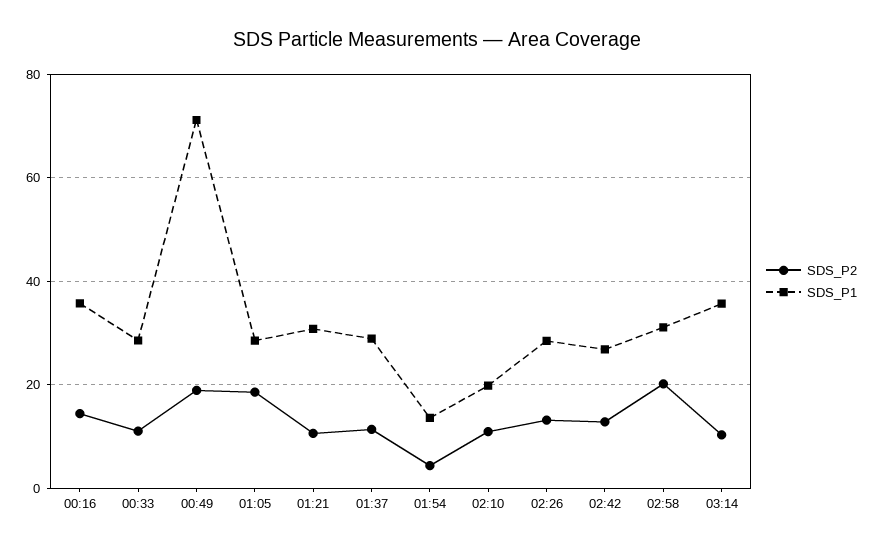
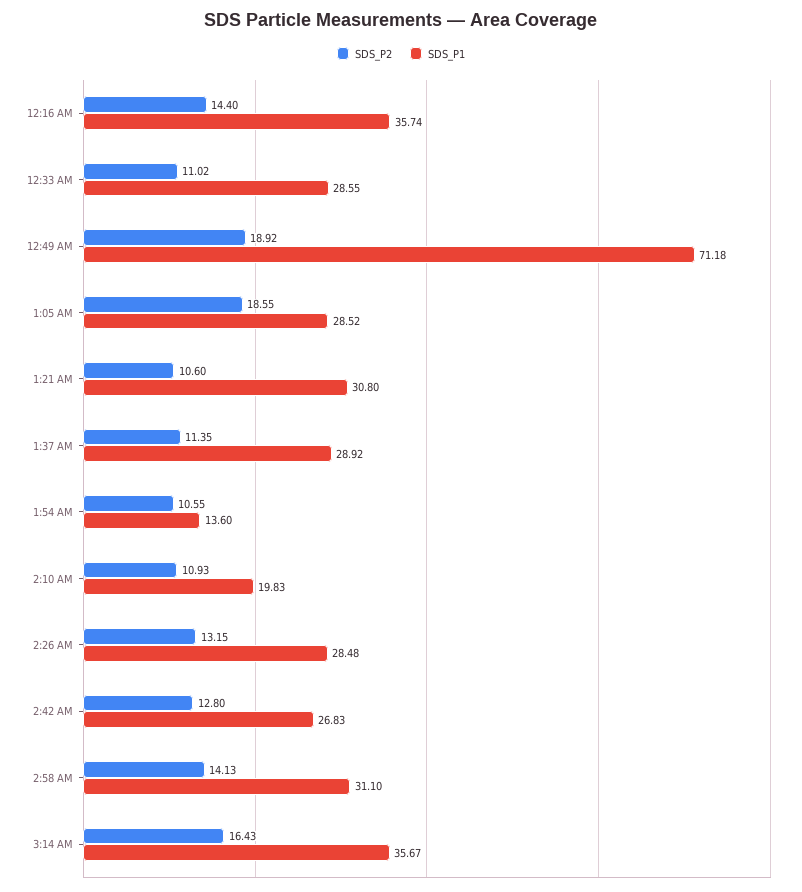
SDS_P2, 01:54: 4 -> 10.55
SDS_P2, 02:58: 20 -> 14.13
SDS_P2, 03:14: 10 -> 16.43

